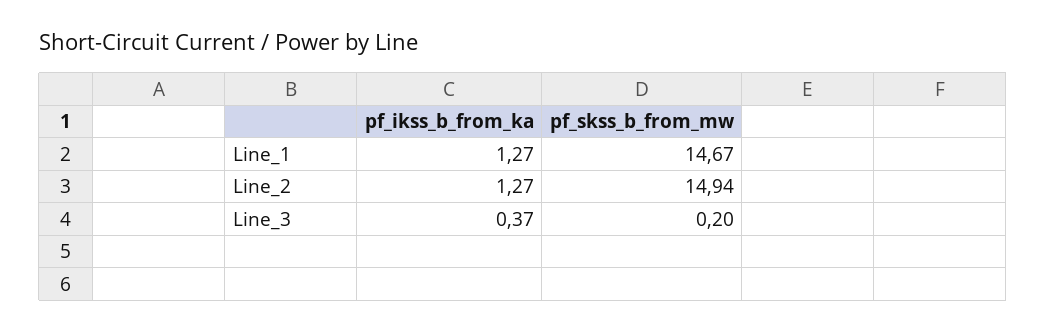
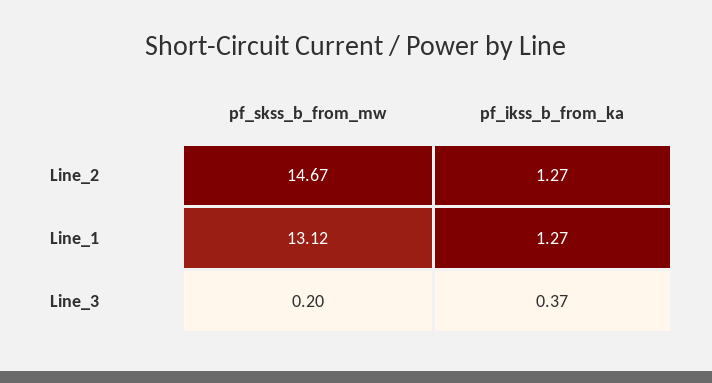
pf_skss_b_from_mw, Line_1: 14.67 -> 13.12
pf_skss_b_from_mw, Line_2: 14.94 -> 14.67

